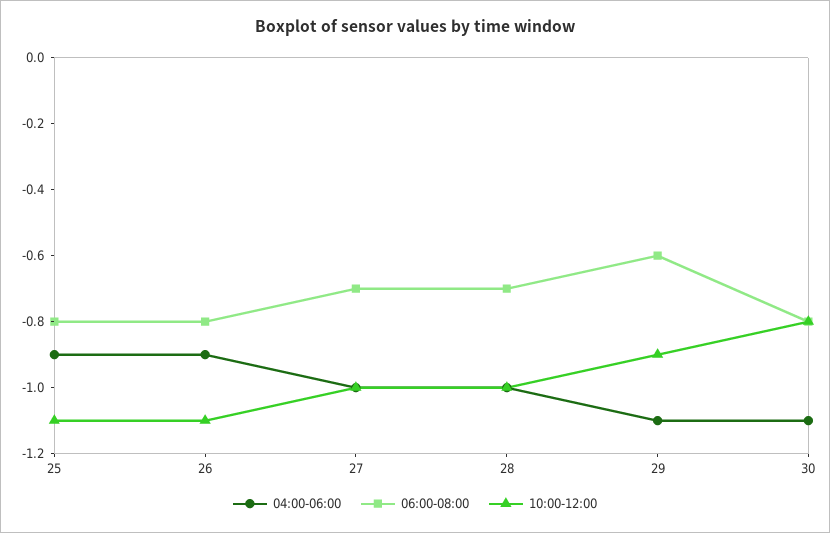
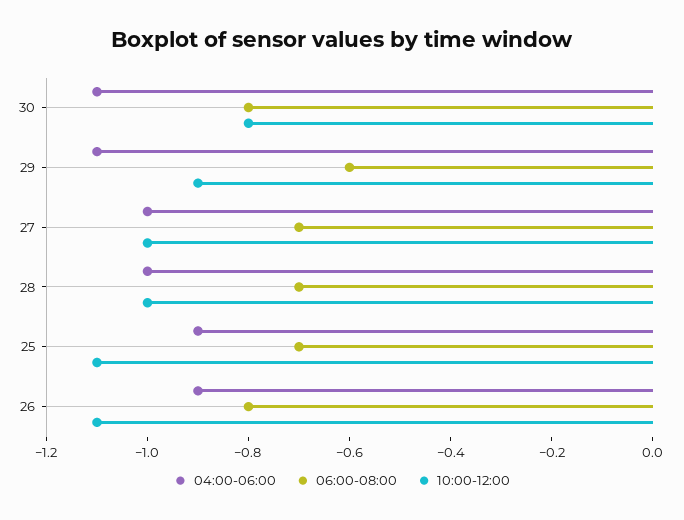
06:00-08:00, 25: -0.8 -> -0.7

